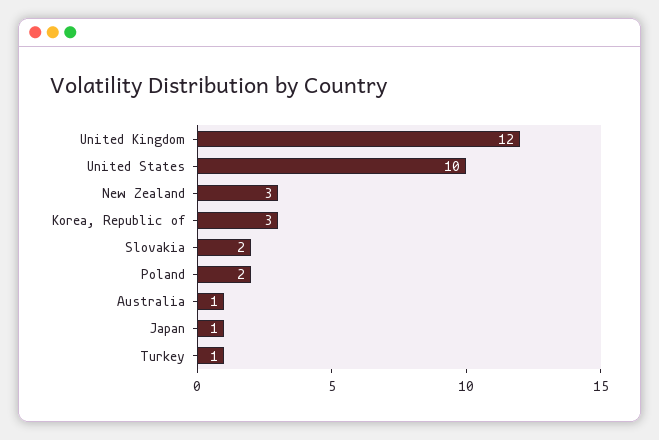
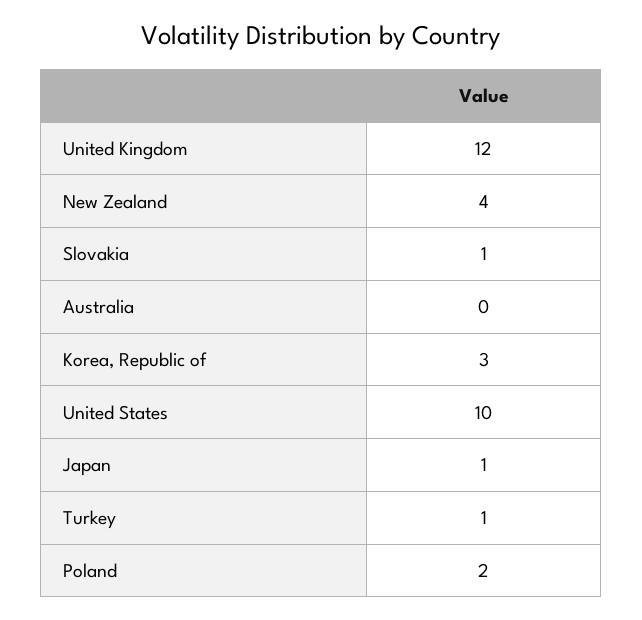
New Zealand: 3 -> 4
Slovakia: 2 -> 1
Australia: 1 -> 0

